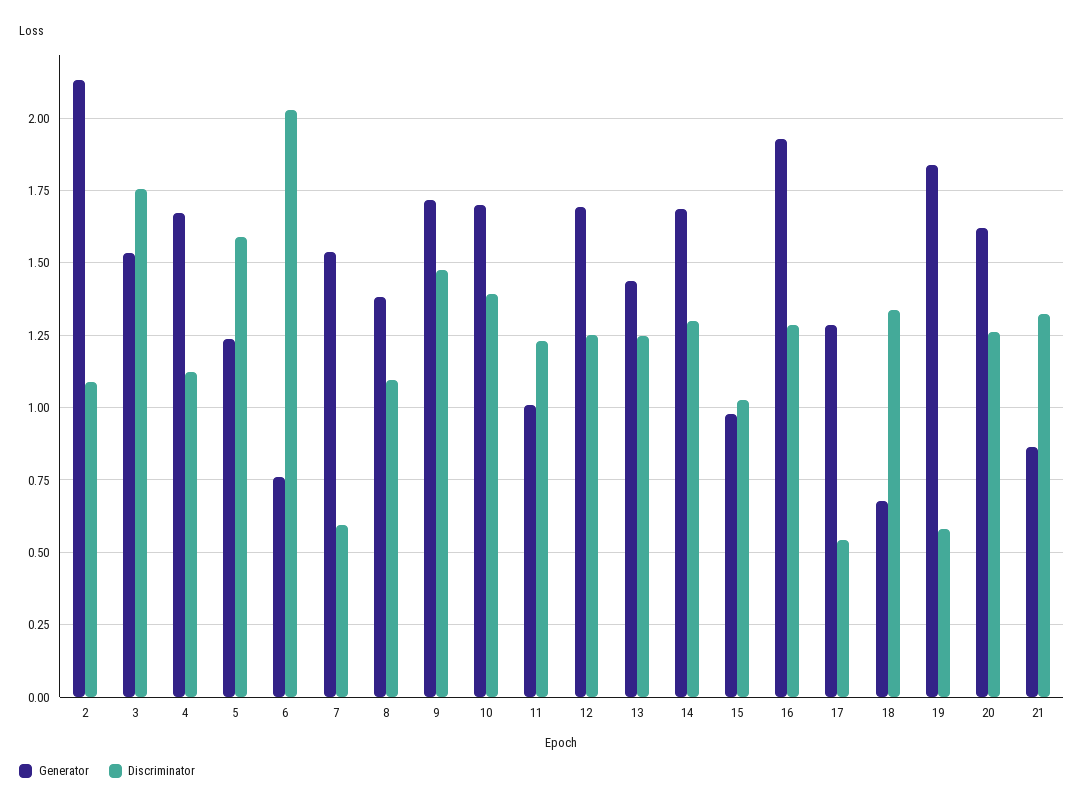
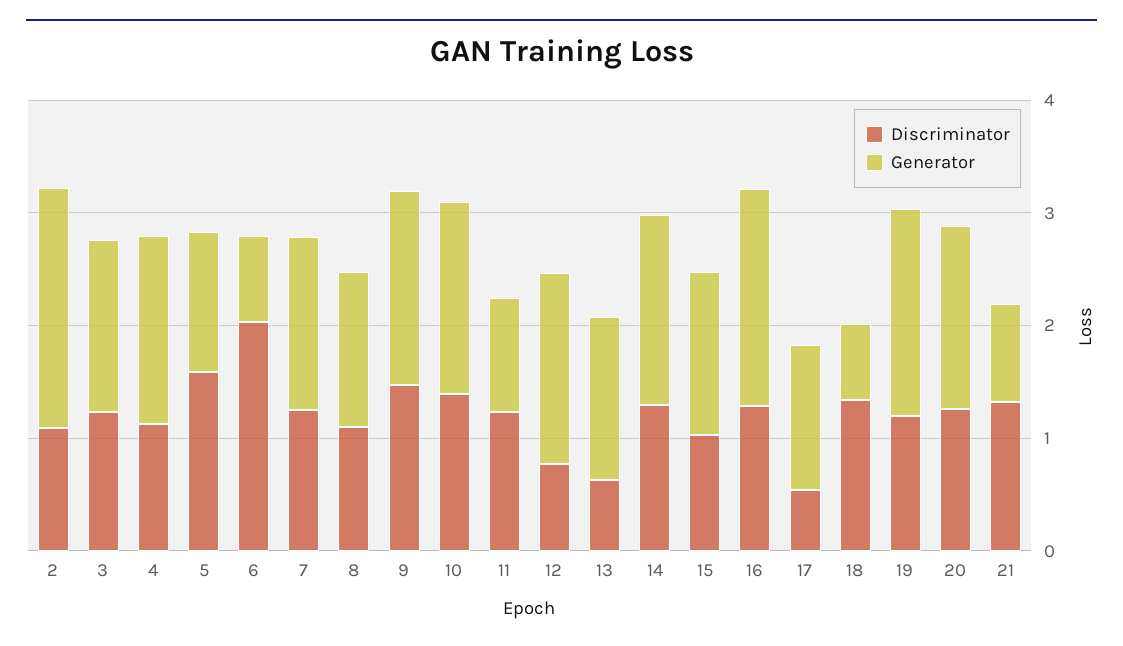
Discriminator, 3: 1.75 -> 1.2
Discriminator, 7: 0.6 -> 1.2
Discriminator, 12: 1.25 -> 0.8
Discriminator, 13: 1.25 -> 0.6
Generator, 15: 0.975 -> 1.4
Discriminator, 19: 0.575 -> 1.2

